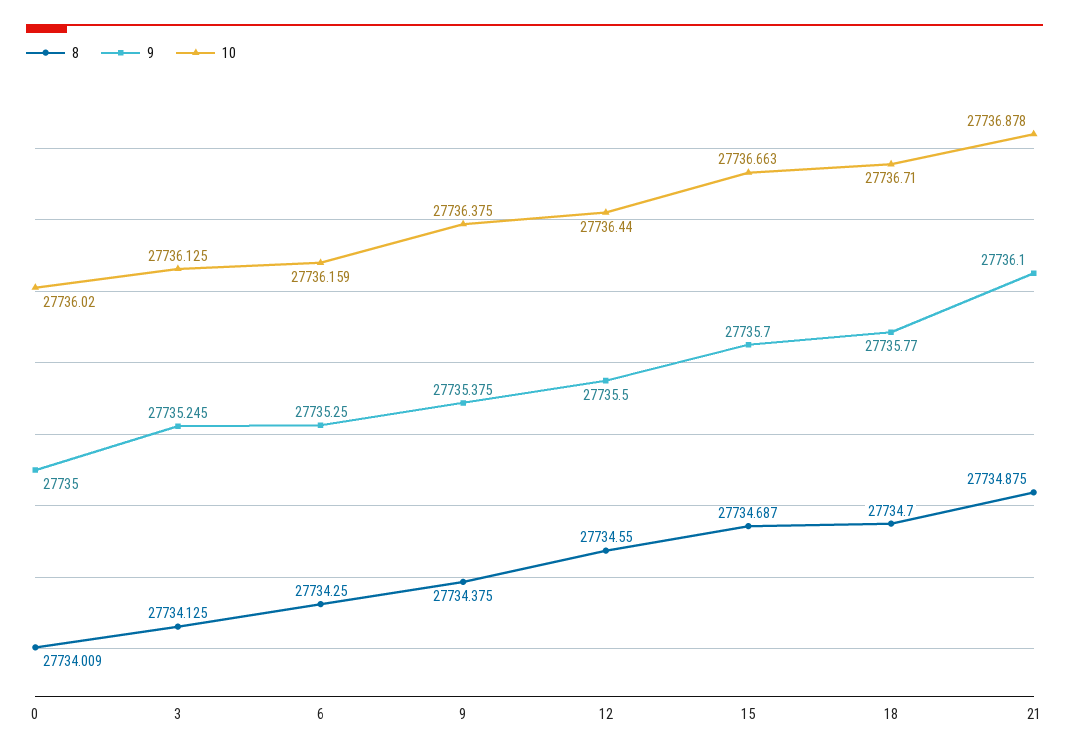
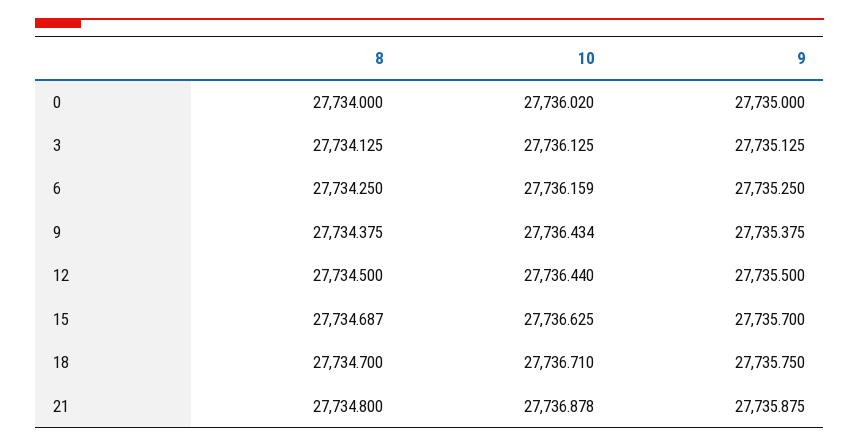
8, 0: 27734.009 -> 27734
9, 3: 27735.245 -> 27735.125
10, 9: 27736.375 -> 27736.434
8, 12: 27734.55 -> 27734.5
10, 15: 27736.663 -> 27736.625
9, 18: 27735.77 -> 27735.75
8, 21: 27734.875 -> 27734.8
9, 21: 27736.1 -> 27735.875

